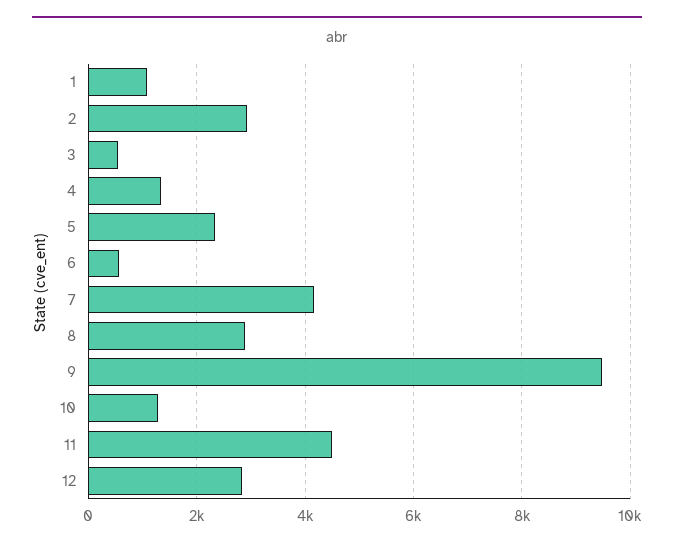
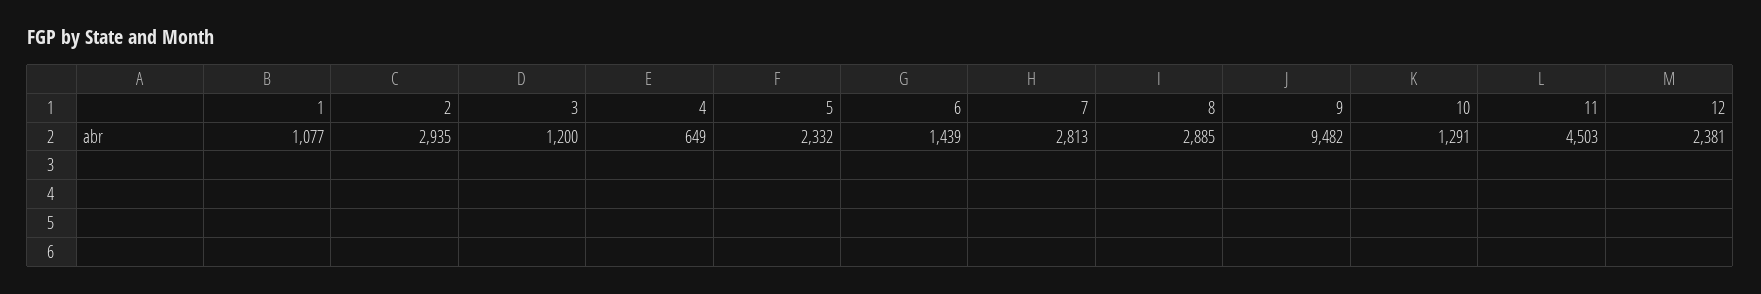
3: 600 -> 1200
4: 1400 -> 649
6: 600 -> 1439
7: 4200 -> 2813
12: 2800 -> 2381

